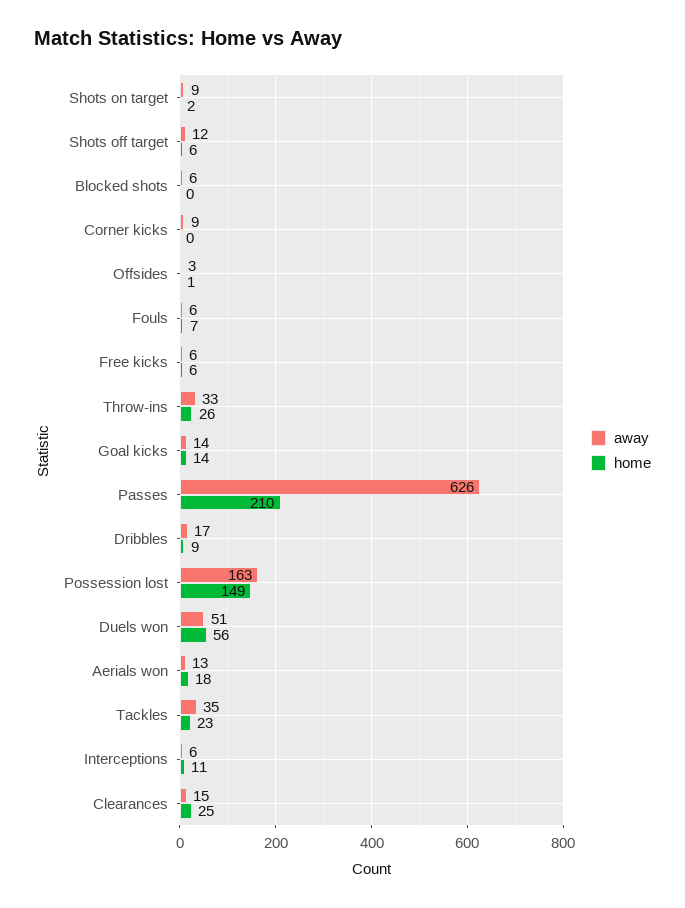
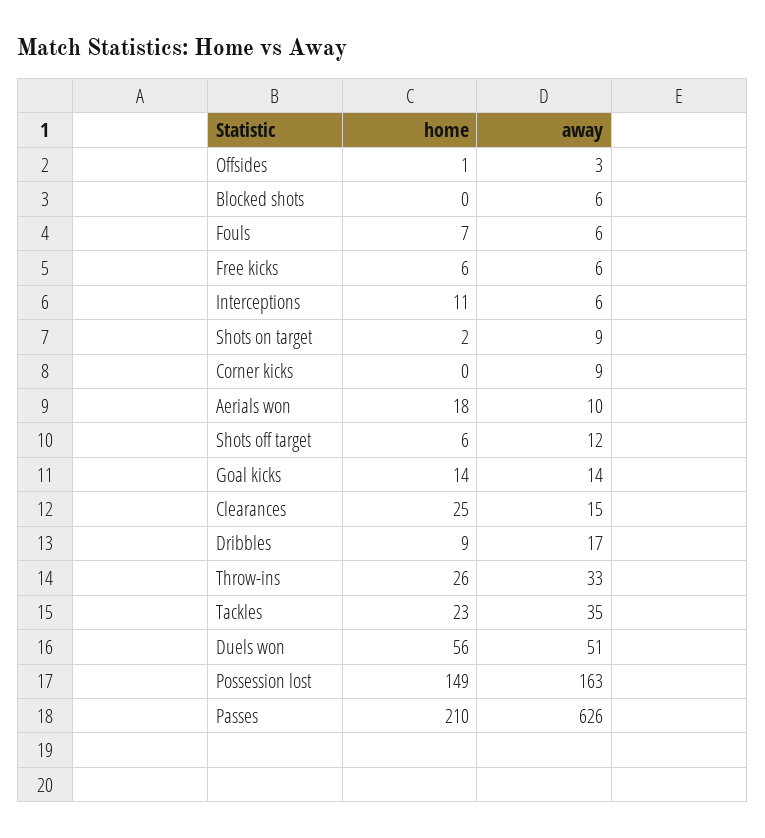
away, Aerials won: 13 -> 10

